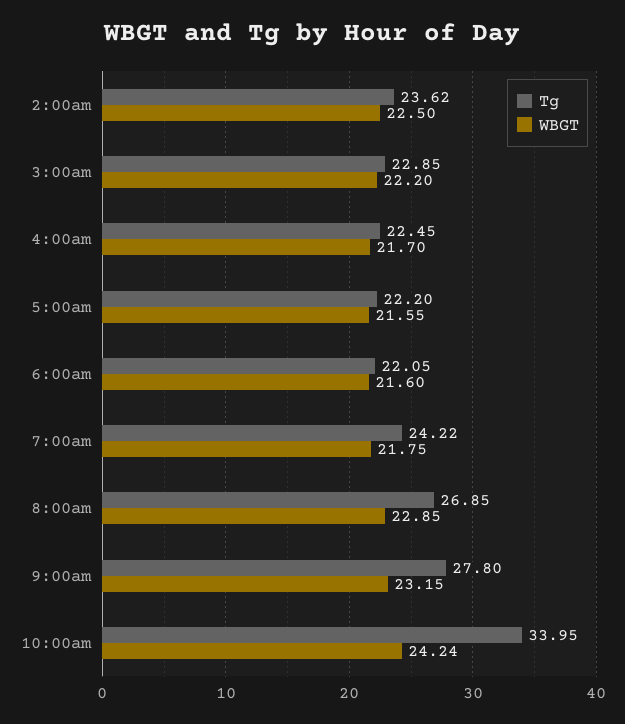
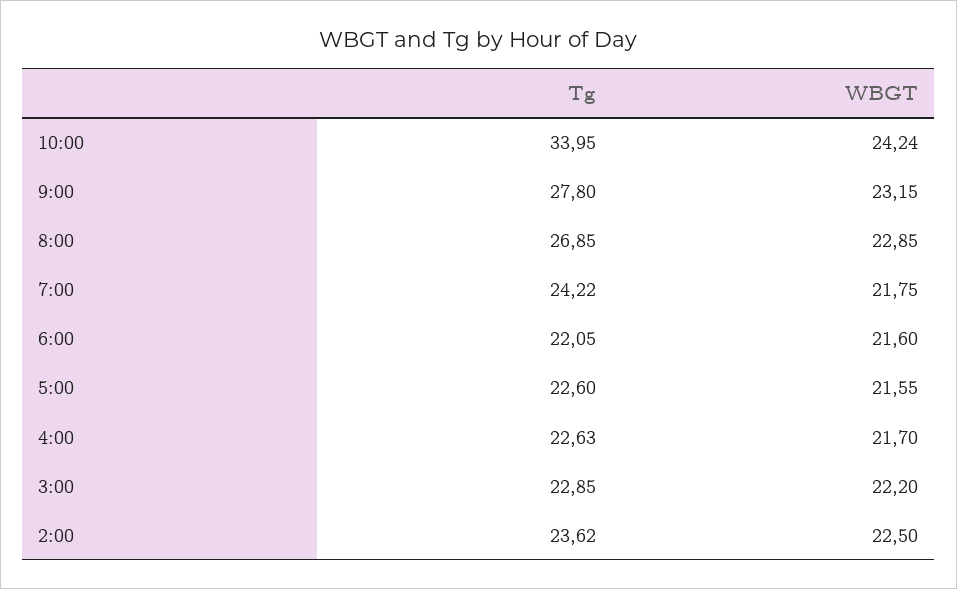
Tg, 4:00am: 22.45 -> 22.63
Tg, 5:00am: 22.2 -> 22.6

